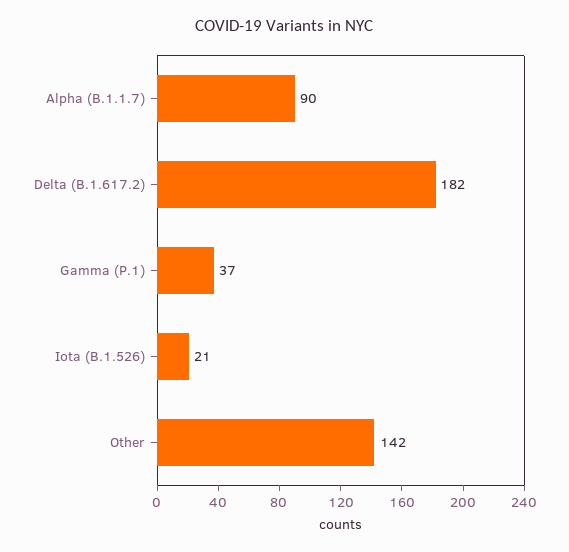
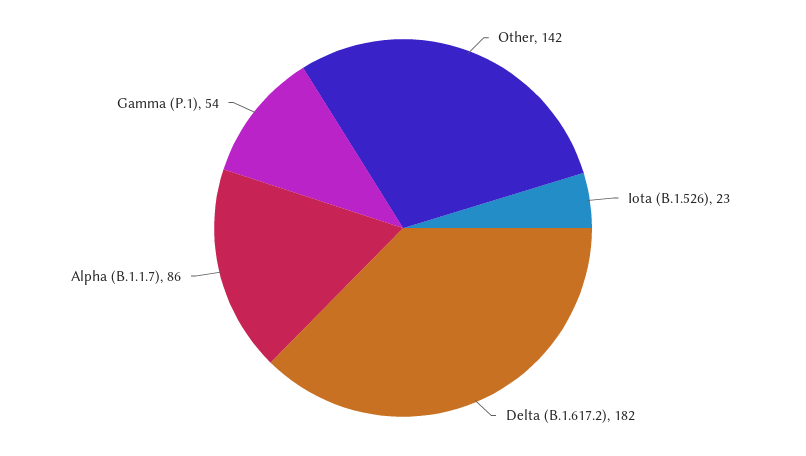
Alpha (B.1.1.7): 90 -> 86
Gamma (P.1): 37 -> 54
Iota (B.1.526): 21 -> 23

